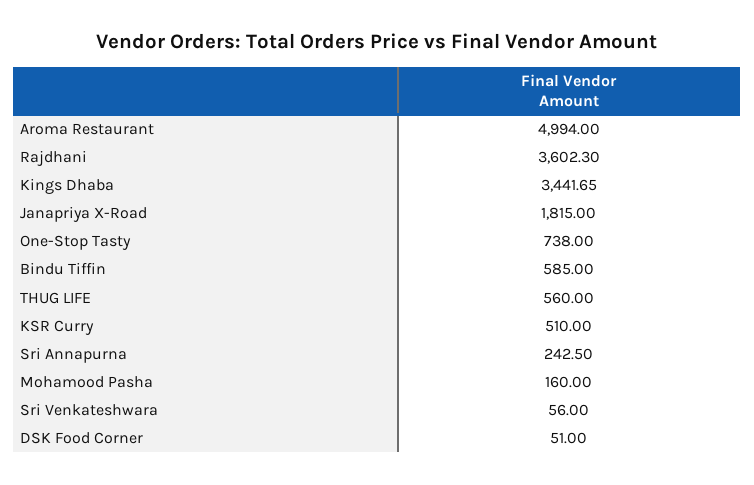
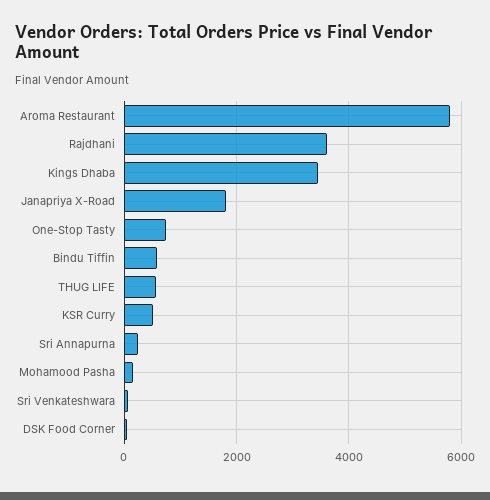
Aroma Restaurant: 4994 -> 5800

